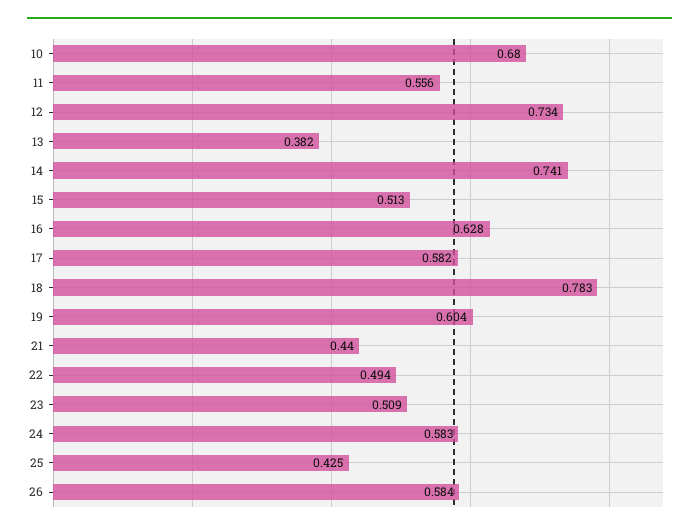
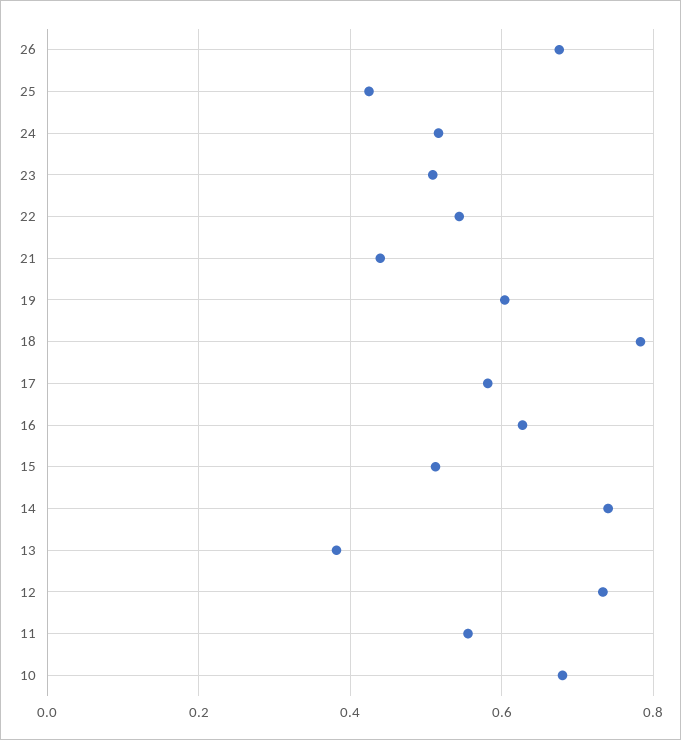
22: 0.494 -> 0.54
24: 0.583 -> 0.52
26: 0.584 -> 0.68

